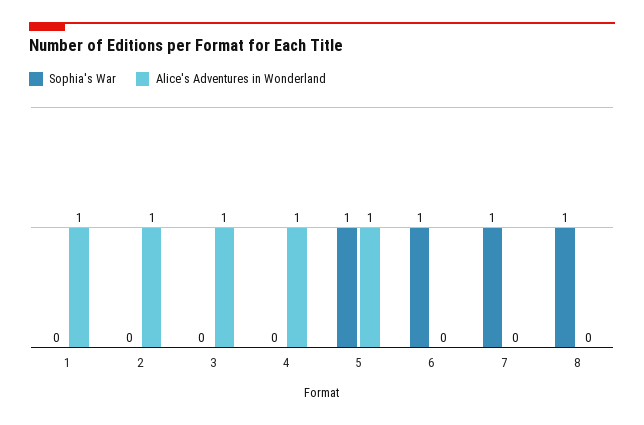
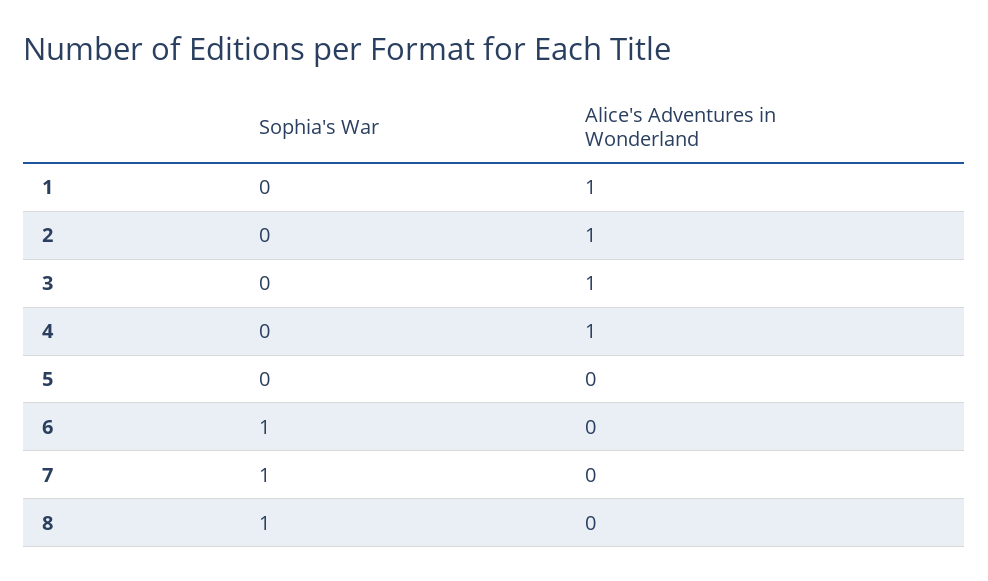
Sophia's War, 5: 1 -> 0
Alice's Adventures in Wonderland, 5: 1 -> 0

